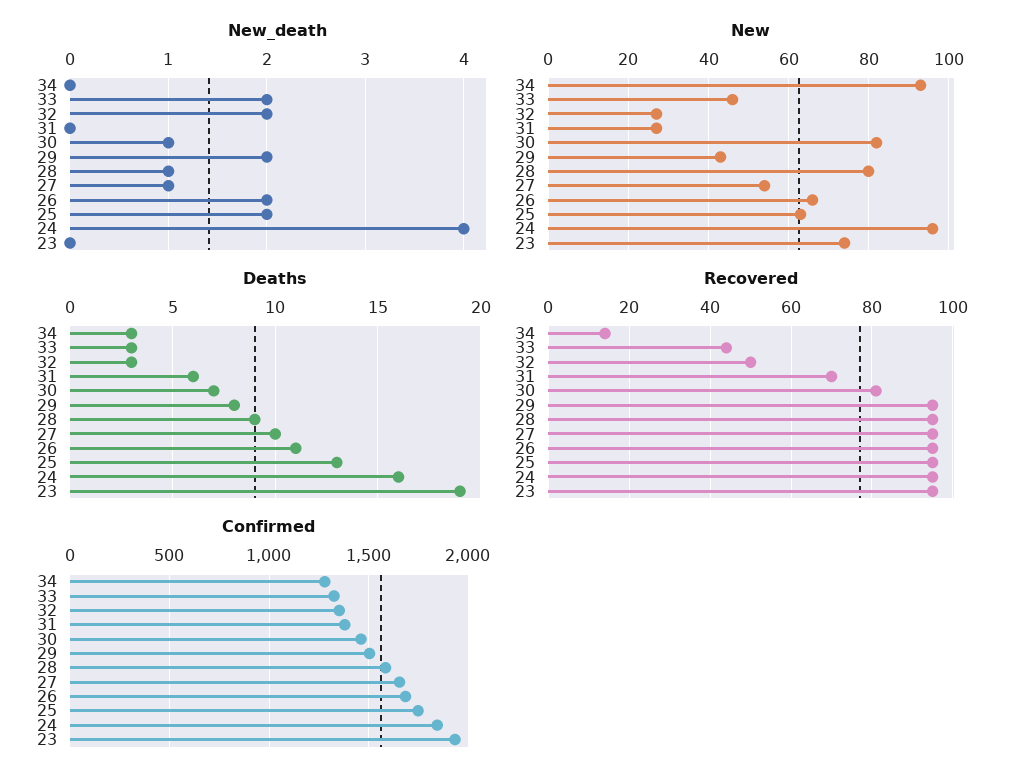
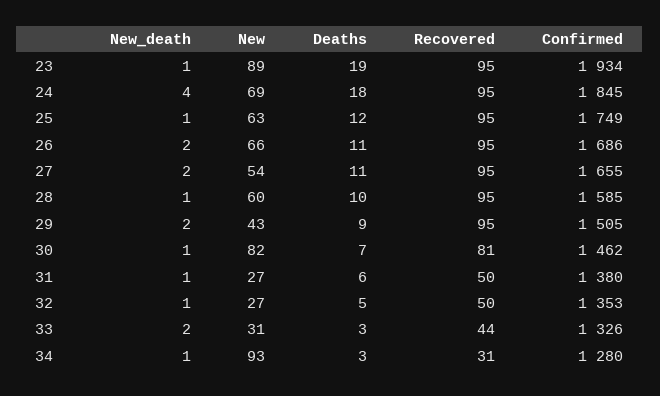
New_death, 34: 0 -> 1
New_death, 32: 2 -> 1
New_death, 31: 0 -> 1
New_death, 27: 1 -> 2
New_death, 25: 2 -> 1
New_death, 23: 0 -> 1
New, 33: 45 -> 31
New, 28: 80 -> 60
New, 24: 95 -> 69
New, 23: 75 -> 89
Deaths, 32: 3 -> 5
Deaths, 29: 8 -> 9
Deaths, 28: 9 -> 10
Deaths, 27: 10 -> 11
Deaths, 25: 13 -> 12
Deaths, 24: 16 -> 18
Recovered, 34: 15 -> 31
Recovered, 31: 70 -> 50

